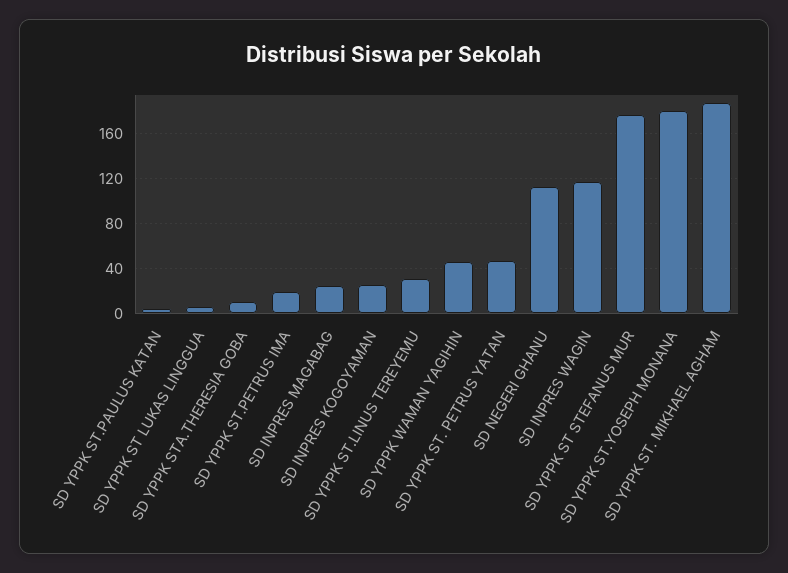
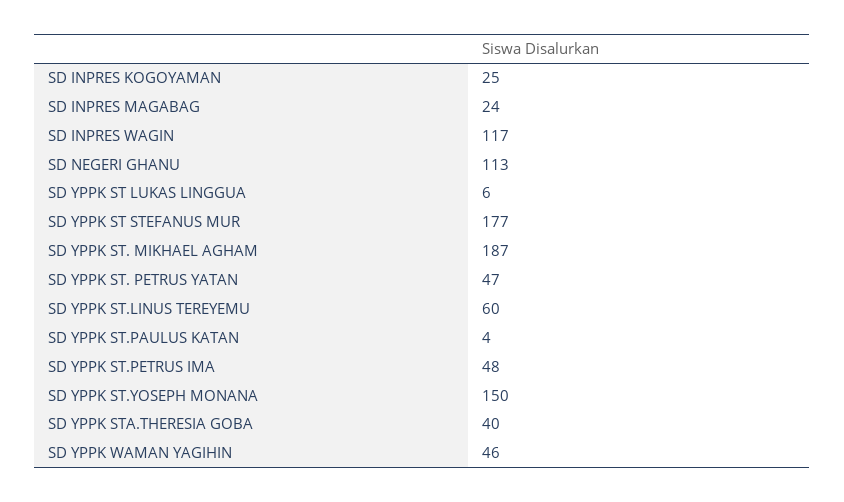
SD YPPK STA.THERESIA GOBA: 10 -> 40
SD YPPK ST.PETRUS IMA: 20 -> 48
SD YPPK ST.LINUS TEREYEMU: 30 -> 60
SD YPPK ST.YOSEPH MONANA: 180 -> 150

